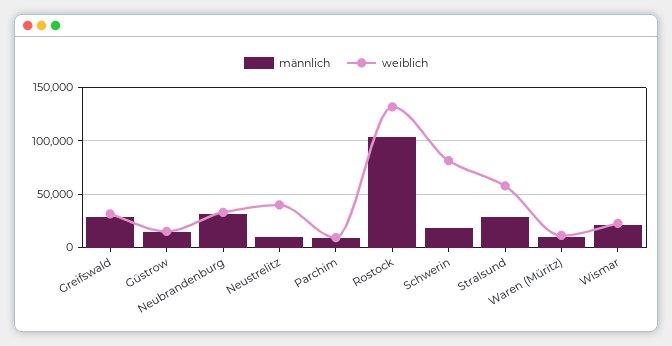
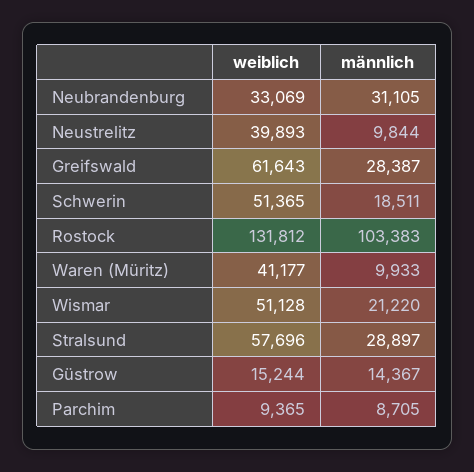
weiblich, Greifswald: 30000 -> 61643
weiblich, Schwerin: 80000 -> 51365
weiblich, Waren (Müritz): 10000 -> 41177
weiblich, Wismar: 20000 -> 51128

